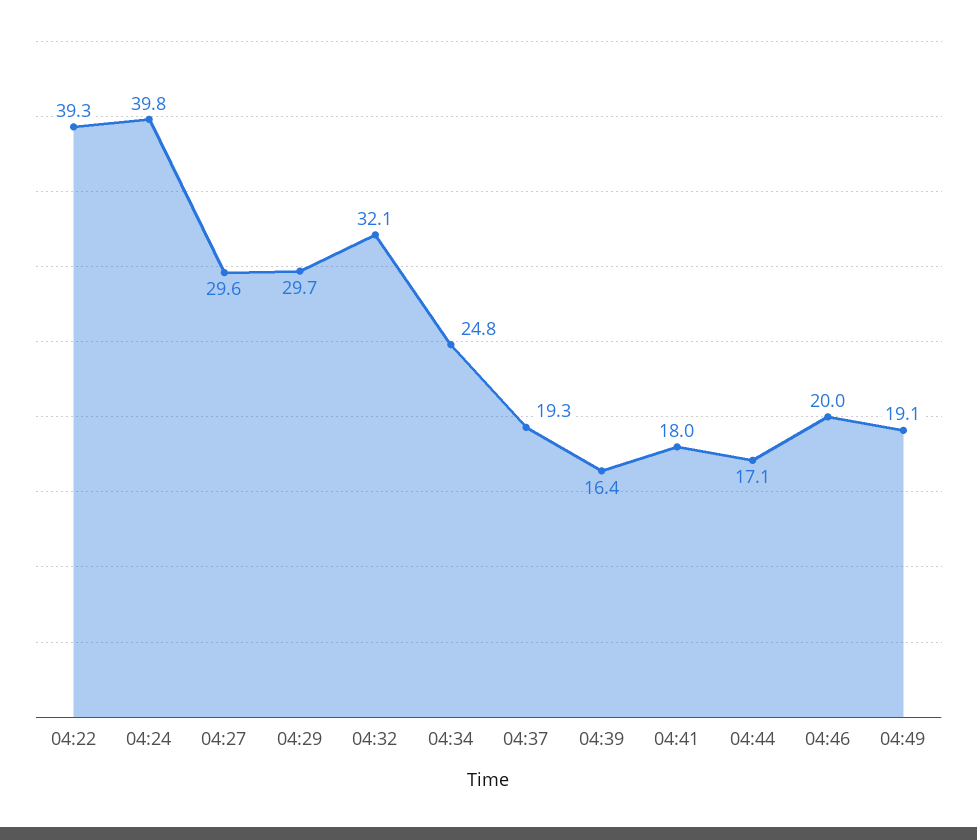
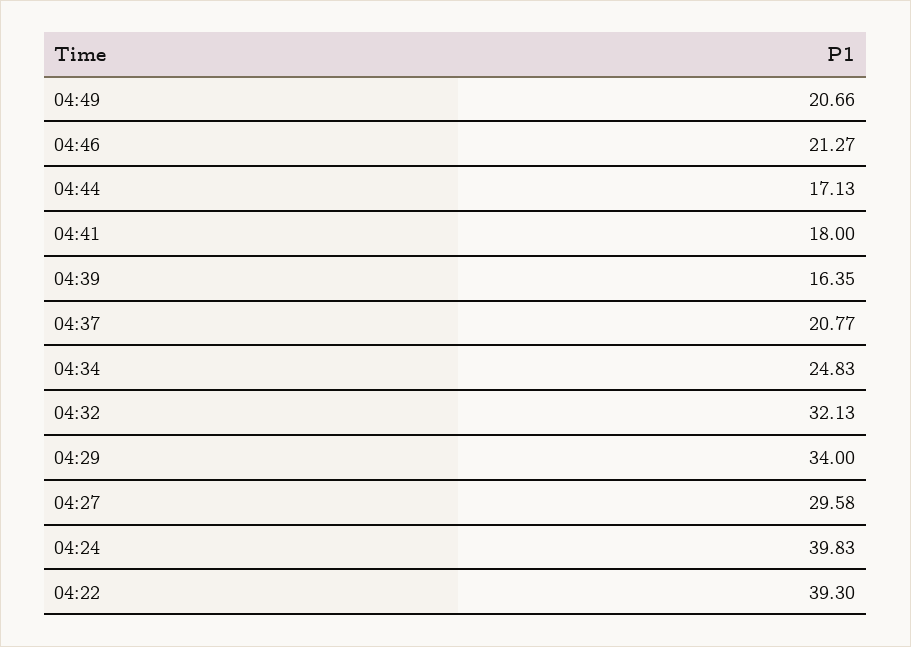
04:29: 29.7 -> 34
04:37: 19.3 -> 20.77
04:46: 20 -> 21.27
04:49: 19.1 -> 20.66

